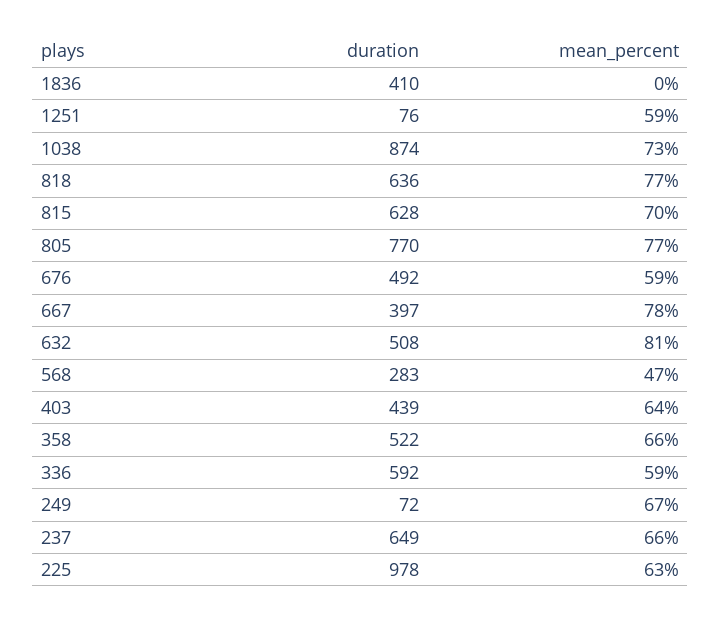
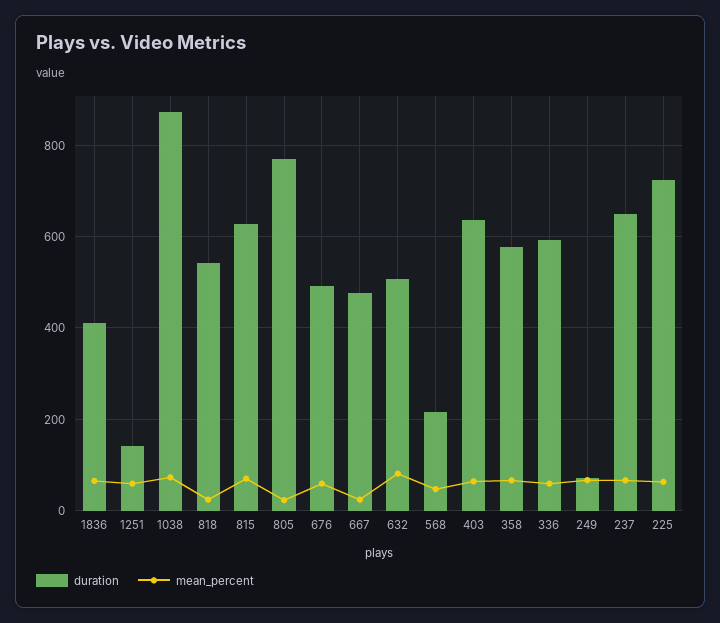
mean_percent, 1836: 0 -> 60
duration, 1251: 76 -> 140
duration, 818: 636 -> 540
mean_percent, 818: 77 -> 20
mean_percent, 805: 77 -> 20
duration, 667: 397 -> 480
mean_percent, 667: 78 -> 20
duration, 568: 283 -> 220
duration, 403: 439 -> 640
duration, 358: 522 -> 580
duration, 225: 978 -> 720

